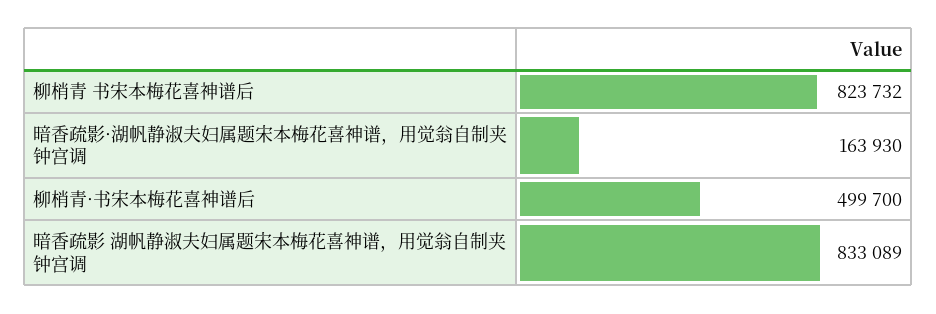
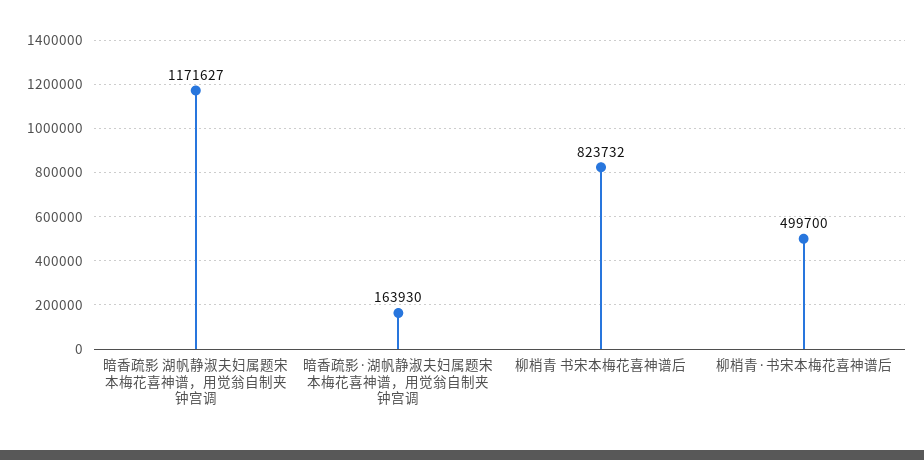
暗香疏影 湖帆静淑夫妇属题宋本梅花喜神谱，用觉翁自制夹钟宫调: 833089 -> 1171627

